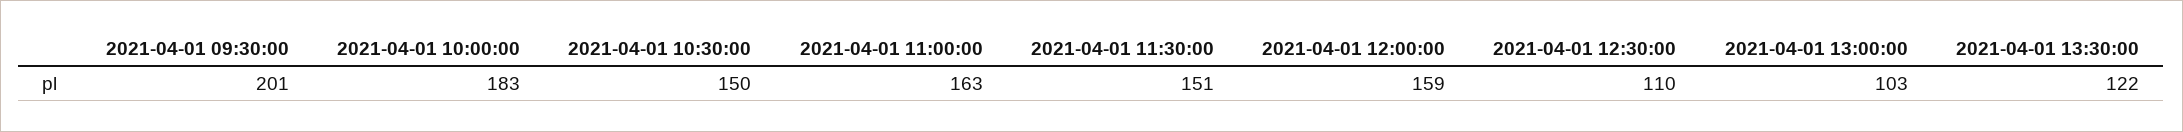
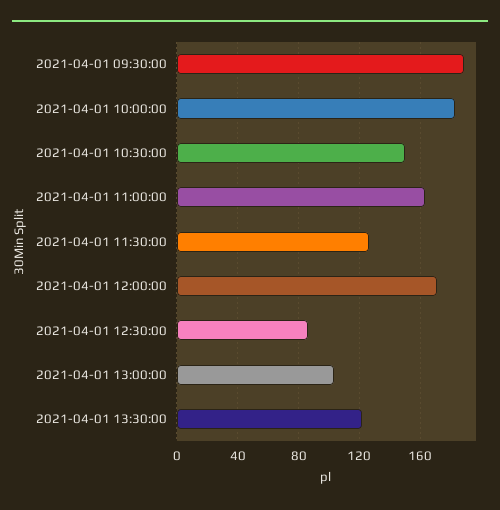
2021-04-01 09:30:00: 201 -> 190
2021-04-01 11:30:00: 151 -> 125
2021-04-01 12:00:00: 159 -> 170
2021-04-01 12:30:00: 110 -> 85

